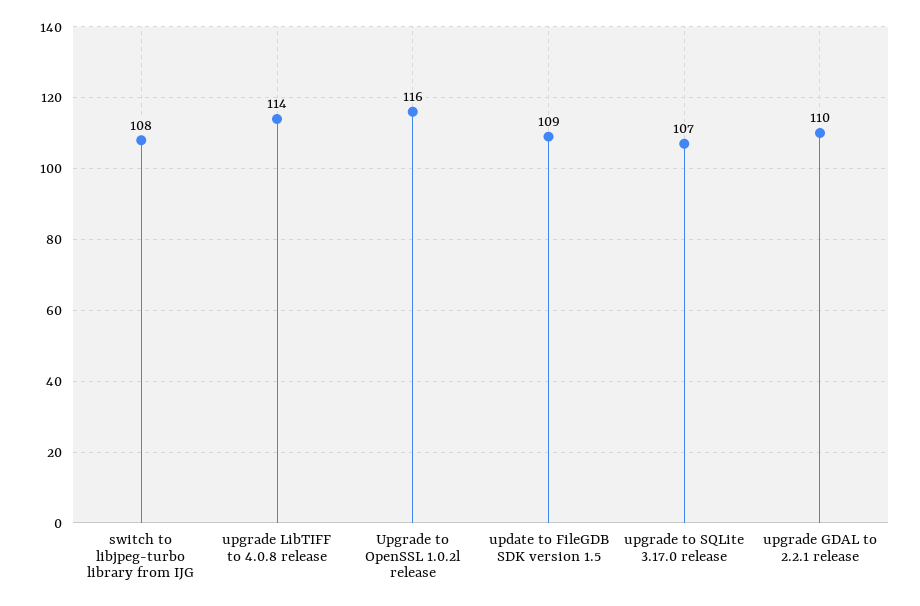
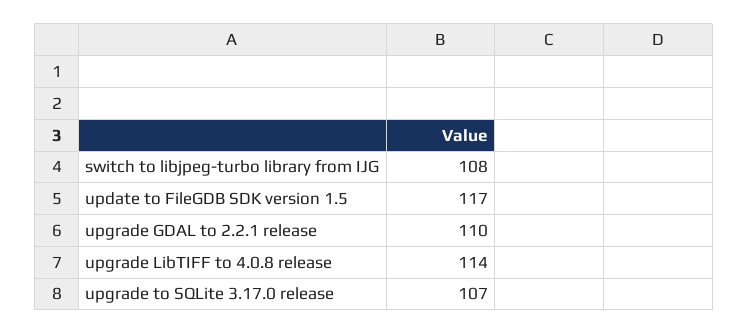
Upgrade to OpenSSL 1.0.2l release: 116 -> none
update to FileGDB SDK version 1.5: 109 -> 117

